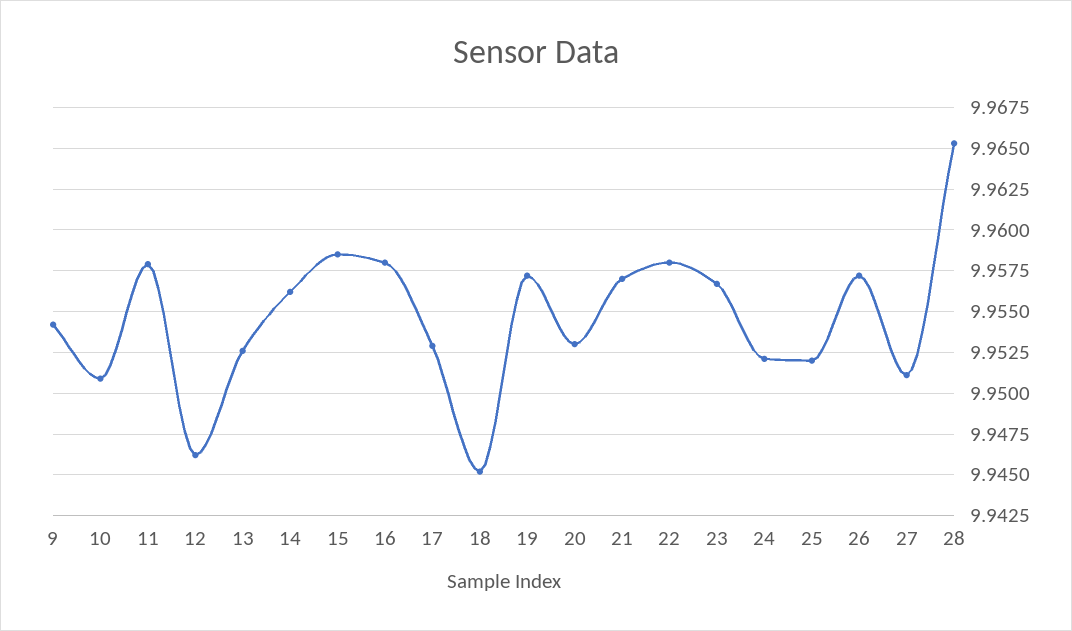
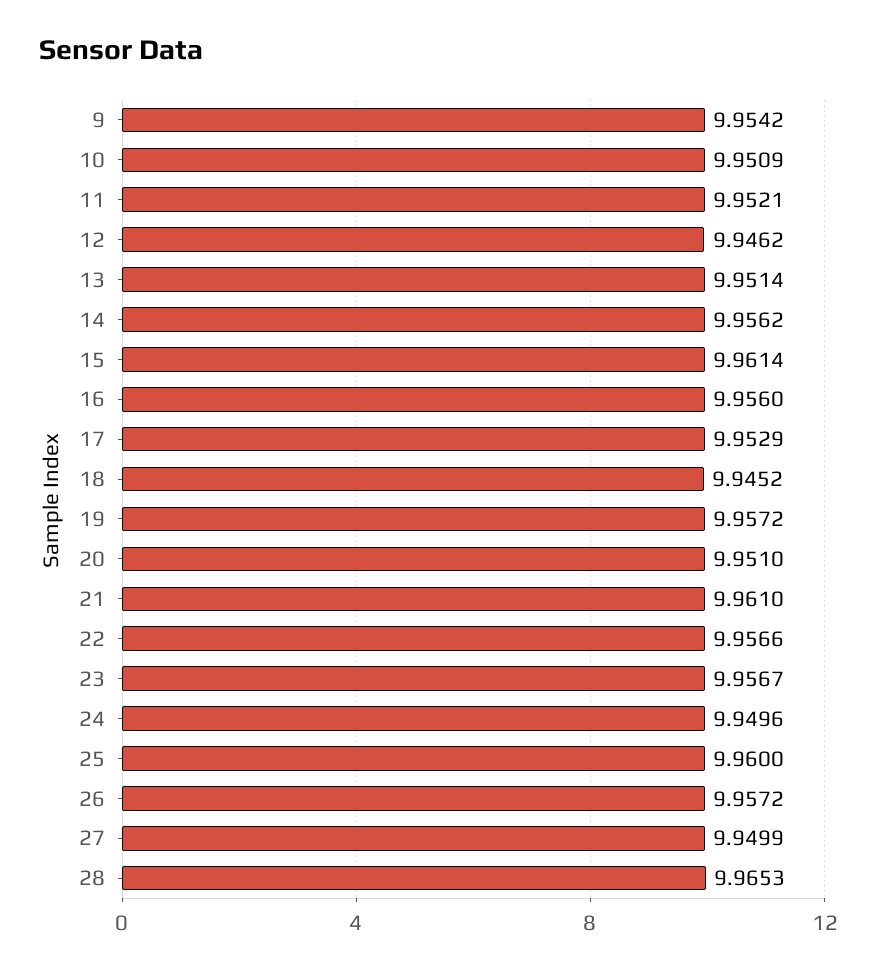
11: 9.958 -> 9.9521
13: 9.9525 -> 9.9514
15: 9.9585 -> 9.9614
16: 9.958 -> 9.956
20: 9.953 -> 9.951
21: 9.957 -> 9.961
22: 9.958 -> 9.9566
24: 9.952 -> 9.9496
25: 9.952 -> 9.96
27: 9.951 -> 9.9499

